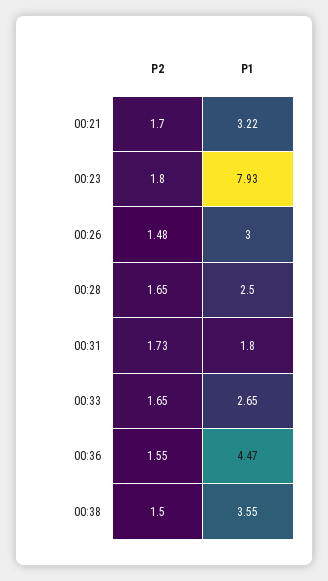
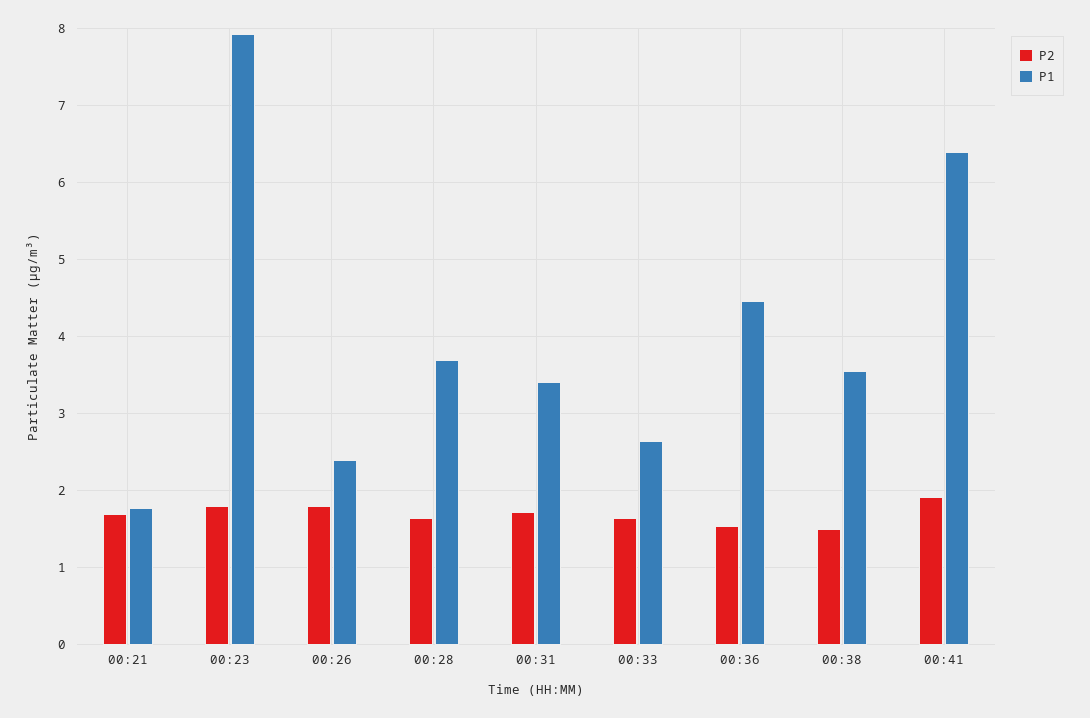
P1, 00:21: 3.22 -> 1.8
P2, 00:26: 1.48 -> 1.8
P1, 00:26: 3 -> 2.4
P1, 00:28: 2.5 -> 3.7
P1, 00:31: 1.8 -> 3.4
P2, 00:41: none -> 1.9
P1, 00:41: none -> 6.4

